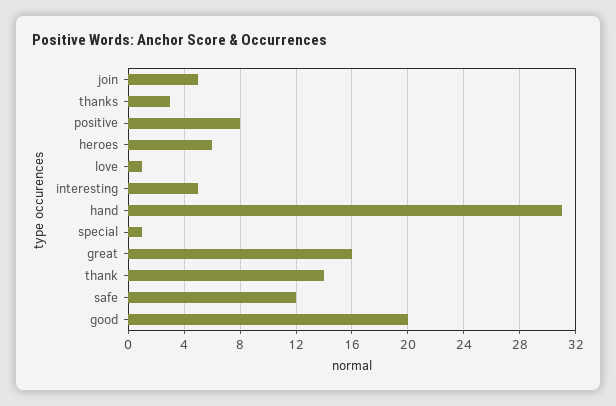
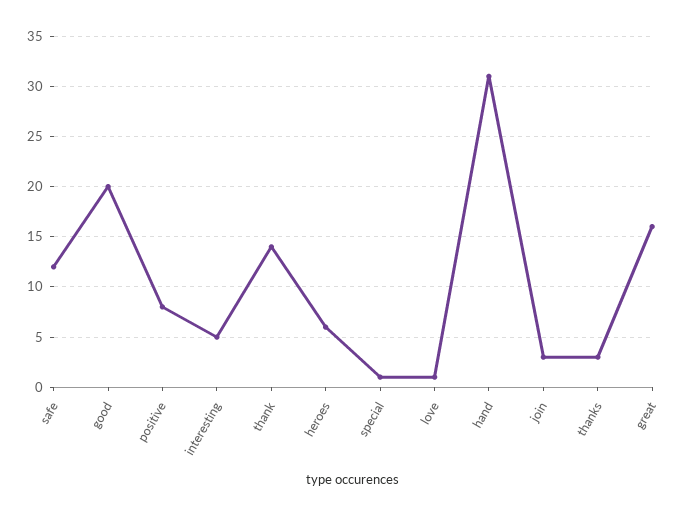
join: 5 -> 3

